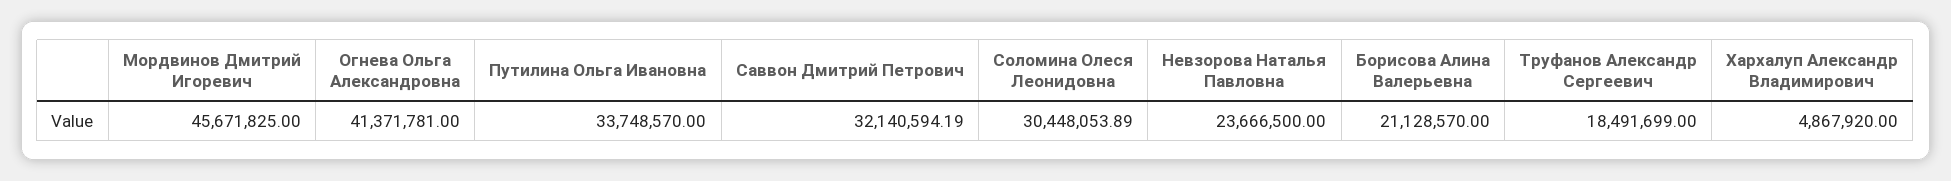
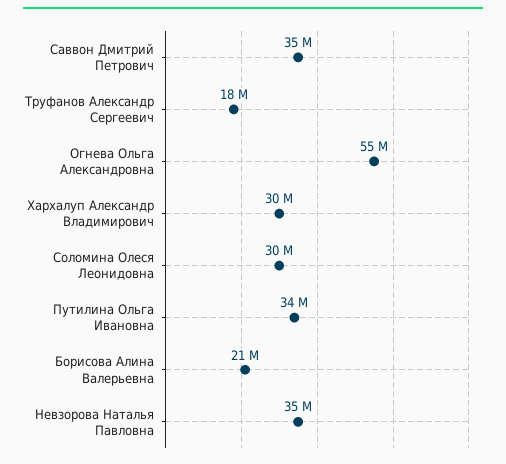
Мордвинов Дмитрий Игоревич: 45671825 -> none
Огнева Ольга Александровна: 41371781 -> 55000000
Саввон Дмитрий Петрович: 32140594.19 -> 35000000
Невзорова Наталья Павловна: 23666500 -> 35000000
Хархалуп Александр Владимирович: 4867920 -> 30000000

